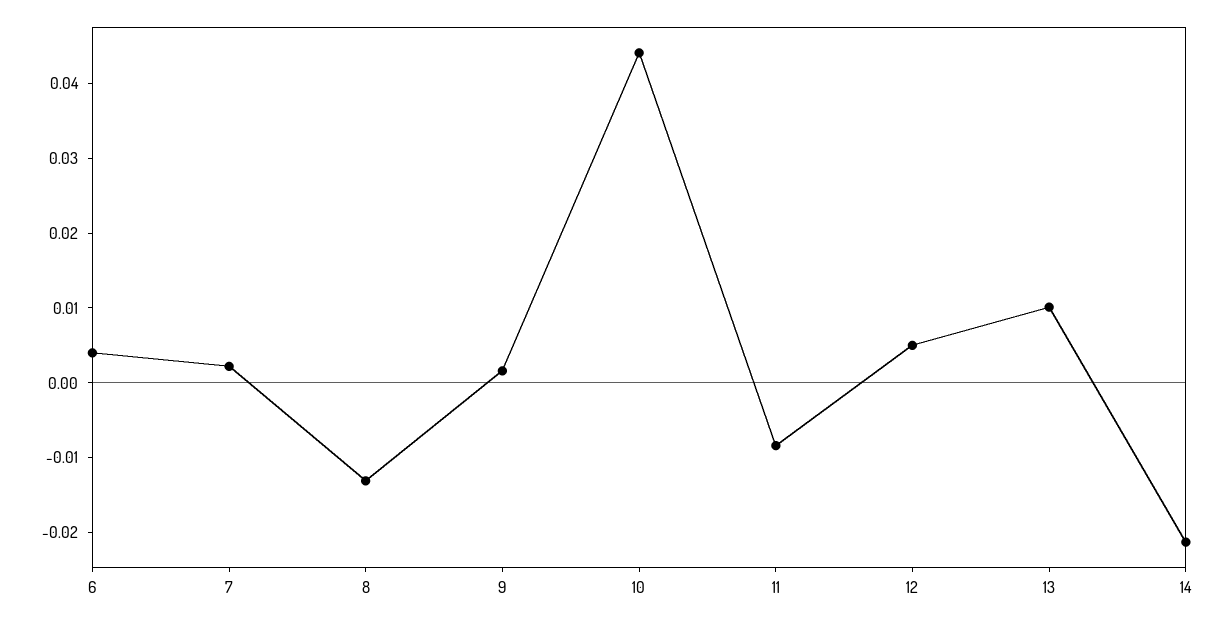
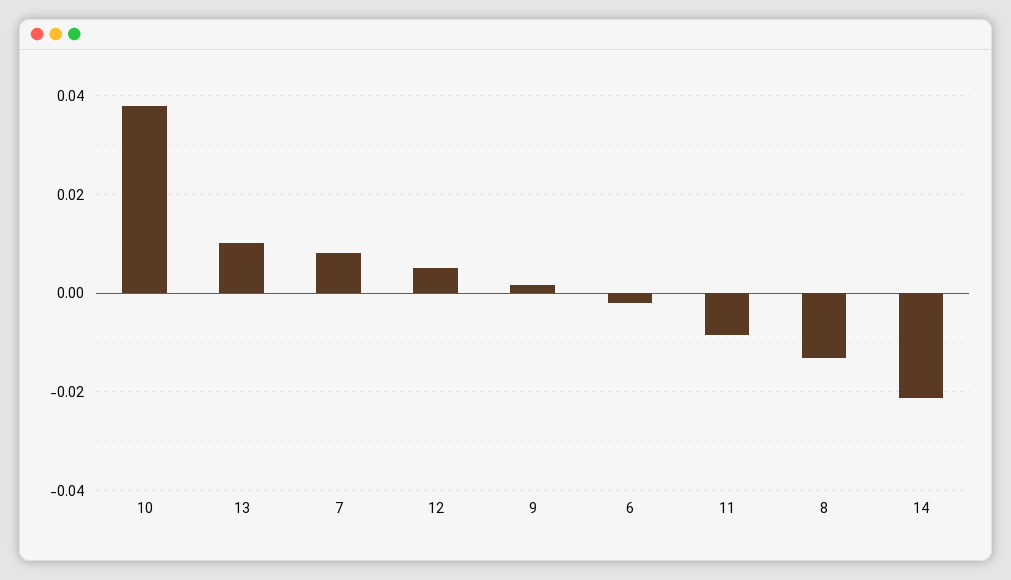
6: 0.004 -> -0.002
7: 0.002 -> 0.008
10: 0.044 -> 0.038

